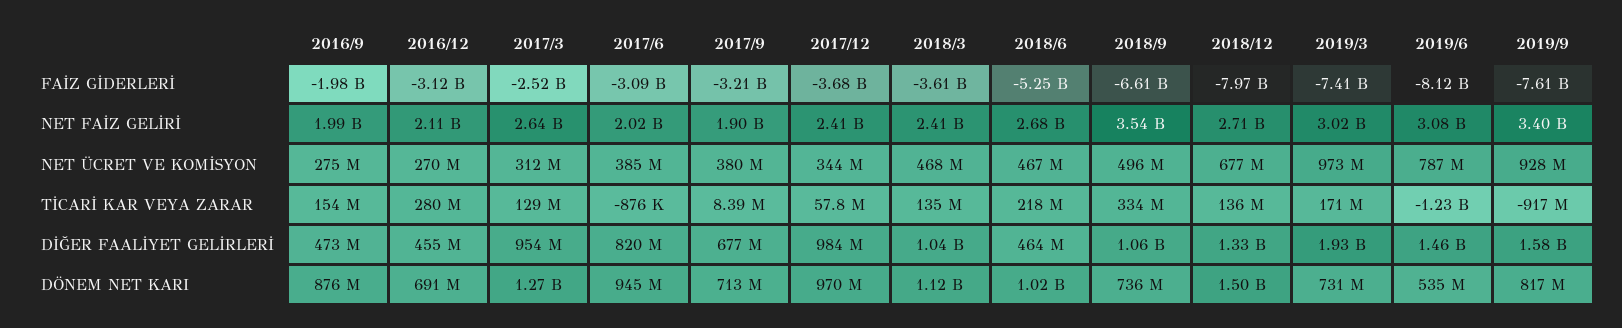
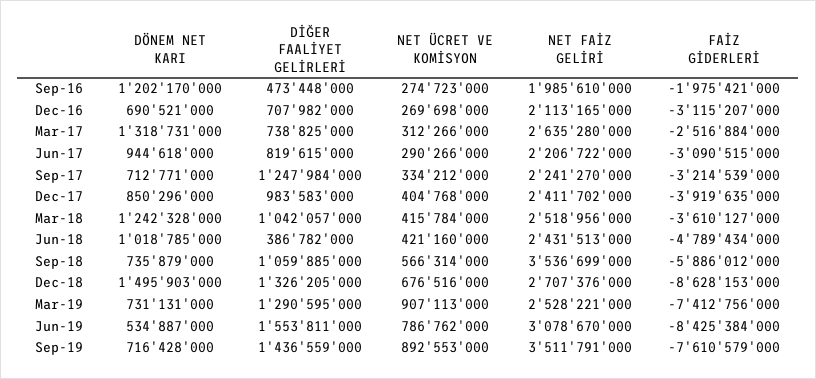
2017/12, FAİZ GİDERLERİ: -3680000000 -> -3919635000
2018/6, FAİZ GİDERLERİ: -5250000000 -> -4789434000
2018/9, FAİZ GİDERLERİ: -6610000000 -> -5886012000
2018/12, FAİZ GİDERLERİ: -7970000000 -> -8628153000
2019/6, FAİZ GİDERLERİ: -8120000000 -> -8425384000
2017/6, NET FAİZ GELİRİ: 2020000000 -> 2206722000
2017/9, NET FAİZ GELİRİ: 1900000000 -> 2241270000
2018/3, NET FAİZ GELİRİ: 2410000000 -> 2518956000
2018/6, NET FAİZ GELİRİ: 2680000000 -> 2431513000
2019/3, NET FAİZ GELİRİ: 3020000000 -> 2528221000
2019/9, NET FAİZ GELİRİ: 3400000000 -> 3511791000
2017/6, NET ÜCRET VE KOMİSYON: 385000000 -> 290266000
2017/9, NET ÜCRET VE KOMİSYON: 380000000 -> 334212000
2017/12, NET ÜCRET VE KOMİSYON: 344000000 -> 404768000
2018/3, NET ÜCRET VE KOMİSYON: 468000000 -> 415784000
2018/6, NET ÜCRET VE KOMİSYON: 467000000 -> 421160000
2018/9, NET ÜCRET VE KOMİSYON: 496000000 -> 566314000
2019/3, NET ÜCRET VE KOMİSYON: 973000000 -> 907113000
2019/9, NET ÜCRET VE KOMİSYON: 928000000 -> 892553000
2016/9, TİCARİ KAR VEYA ZARAR: 154000000 -> none
2016/12, TİCARİ KAR VEYA ZARAR: 280000000 -> none
2017/3, TİCARİ KAR VEYA ZARAR: 129000000 -> none
2017/6, TİCARİ KAR VEYA ZARAR: -876000 -> none
2017/9, TİCARİ KAR VEYA ZARAR: 8390000 -> none
2017/12, TİCARİ KAR VEYA ZARAR: 57800000 -> none
2018/3, TİCARİ KAR VEYA ZARAR: 135000000 -> none
2018/6, TİCARİ KAR VEYA ZARAR: 218000000 -> none
2018/9, TİCARİ KAR VEYA ZARAR: 334000000 -> none
2018/12, TİCARİ KAR VEYA ZARAR: 136000000 -> none
2019/3, TİCARİ KAR VEYA ZARAR: 171000000 -> none
2019/6, TİCARİ KAR VEYA ZARAR: -1230000000 -> none
2019/9, TİCARİ KAR VEYA ZARAR: -917000000 -> none
2016/12, DİĞER FAALİYET GELİRLERİ: 455000000 -> 707982000
2017/3, DİĞER FAALİYET GELİRLERİ: 954000000 -> 738825000
2017/9, DİĞER FAALİYET GELİRLERİ: 677000000 -> 1247984000
2018/6, DİĞER FAALİYET GELİRLERİ: 464000000 -> 386782000
2019/3, DİĞER FAALİYET GELİRLERİ: 1930000000 -> 1290595000
2019/6, DİĞER FAALİYET GELİRLERİ: 1460000000 -> 1553811000
2019/9, DİĞER FAALİYET GELİRLERİ: 1580000000 -> 1436559000
2016/9, DÖNEM NET KARI: 876000000 -> 1202170000
2017/3, DÖNEM NET KARI: 1270000000 -> 1318731000
2017/12, DÖNEM NET KARI: 970000000 -> 850296000
2018/3, DÖNEM NET KARI: 1120000000 -> 1242328000
2019/9, DÖNEM NET KARI: 817000000 -> 716428000

